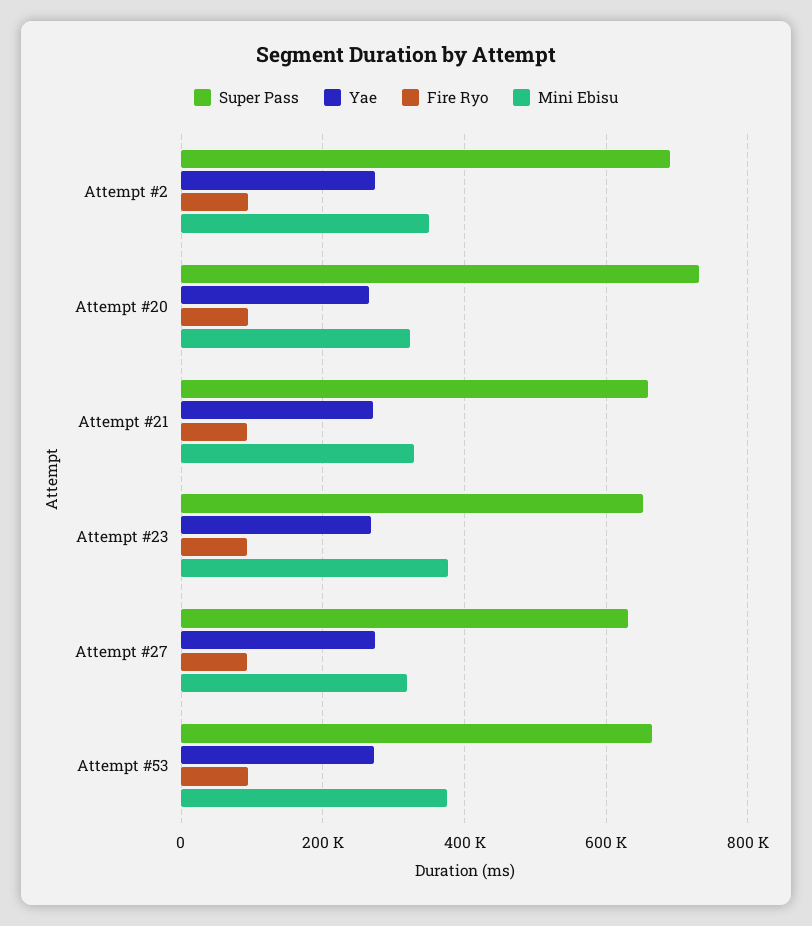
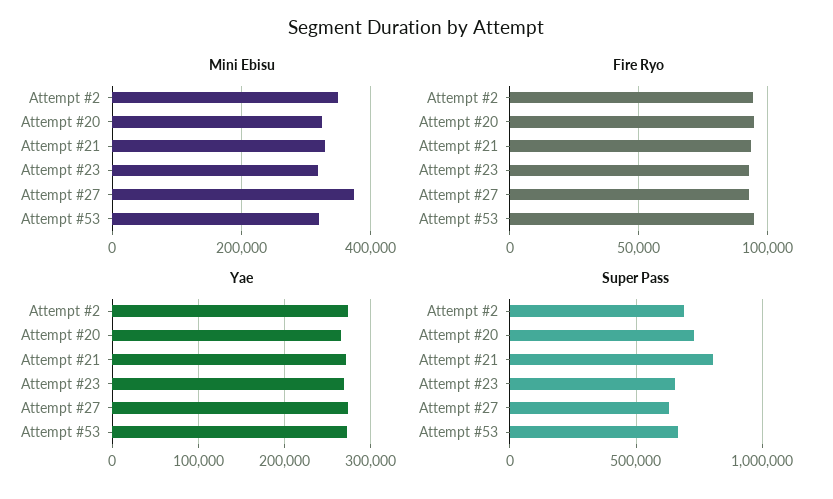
Super Pass, Attempt #21: 660000 -> 800000
Mini Ebisu, Attempt #23: 380000 -> 320000
Mini Ebisu, Attempt #27: 320000 -> 380000
Mini Ebisu, Attempt #53: 380000 -> 320000

